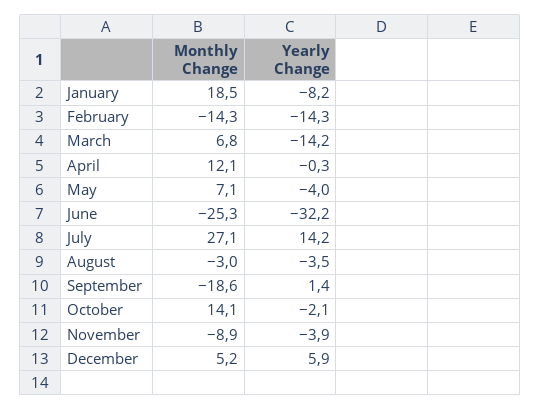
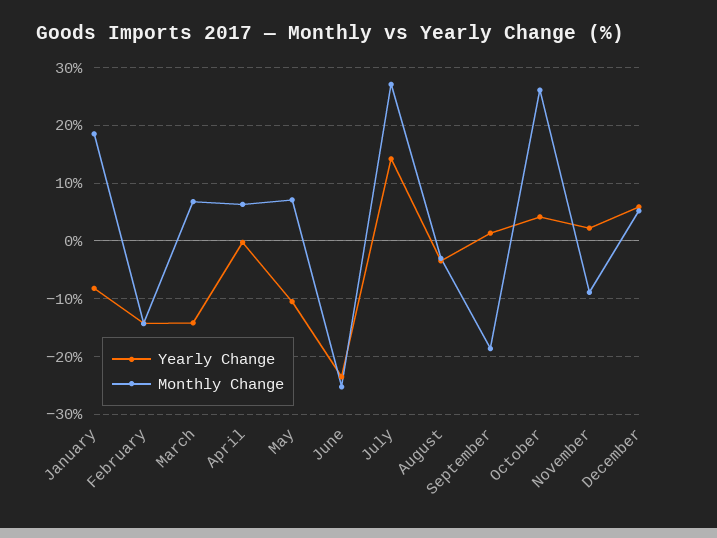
Monthly Change, April: 12.1 -> 6
Yearly Change, May: -4 -> -10
Yearly Change, June: -32.2 -> -24
Monthly Change, October: 14.1 -> 26
Yearly Change, October: -2.1 -> 4
Yearly Change, November: -3.9 -> 2

